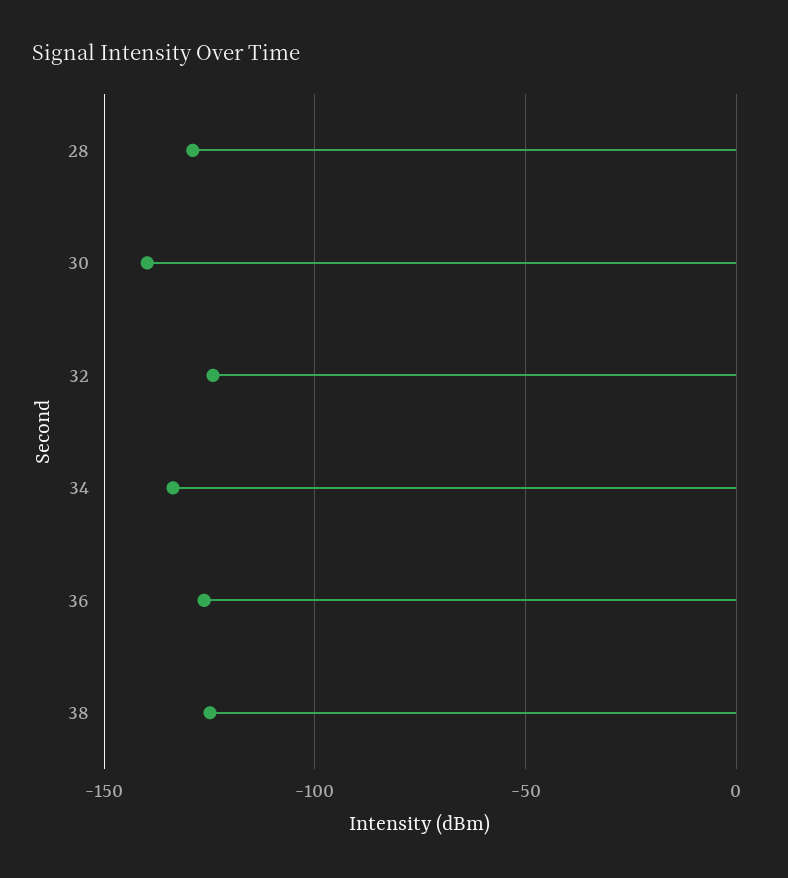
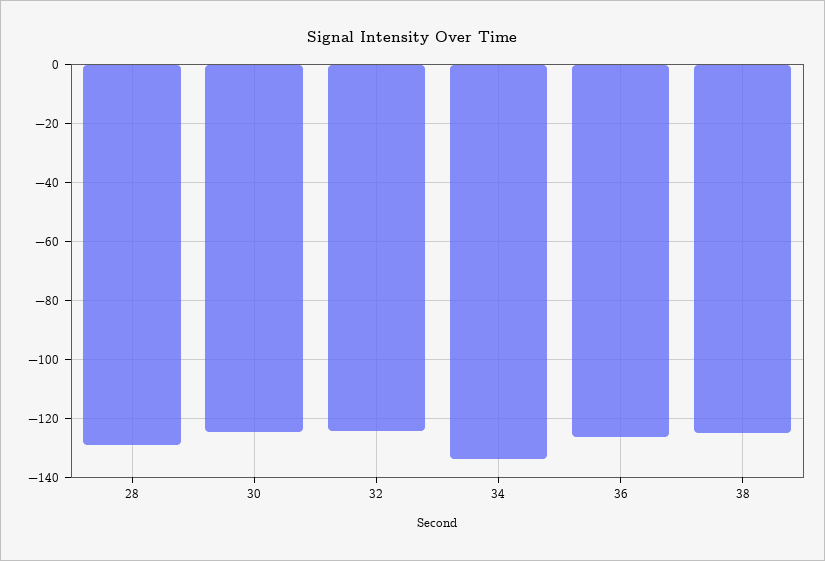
30: -140 -> -125

